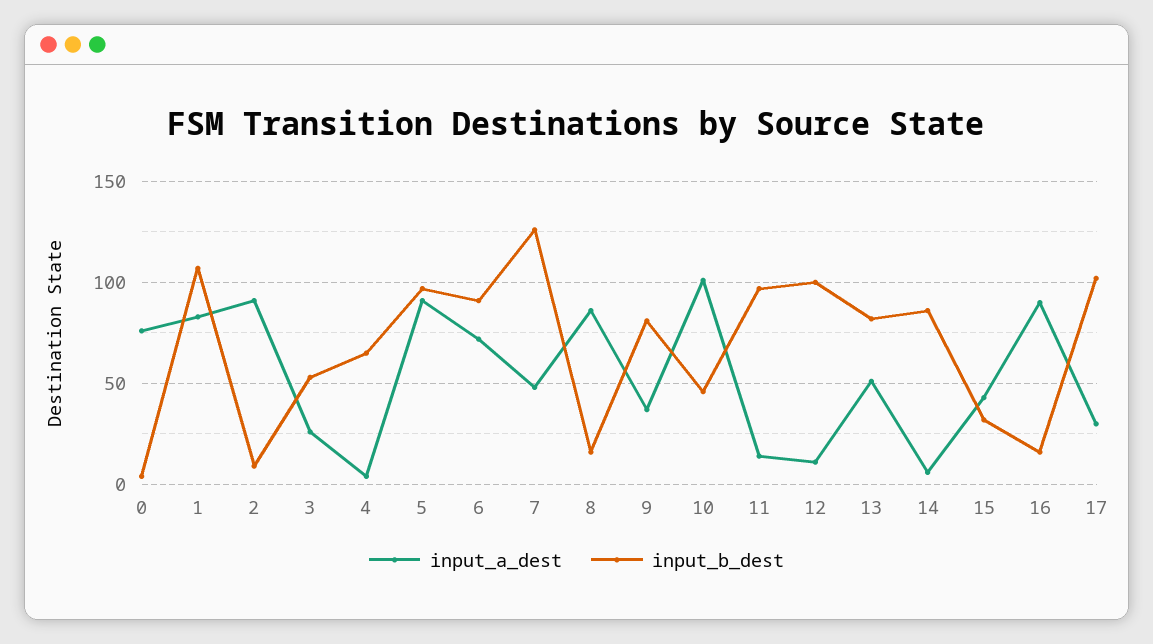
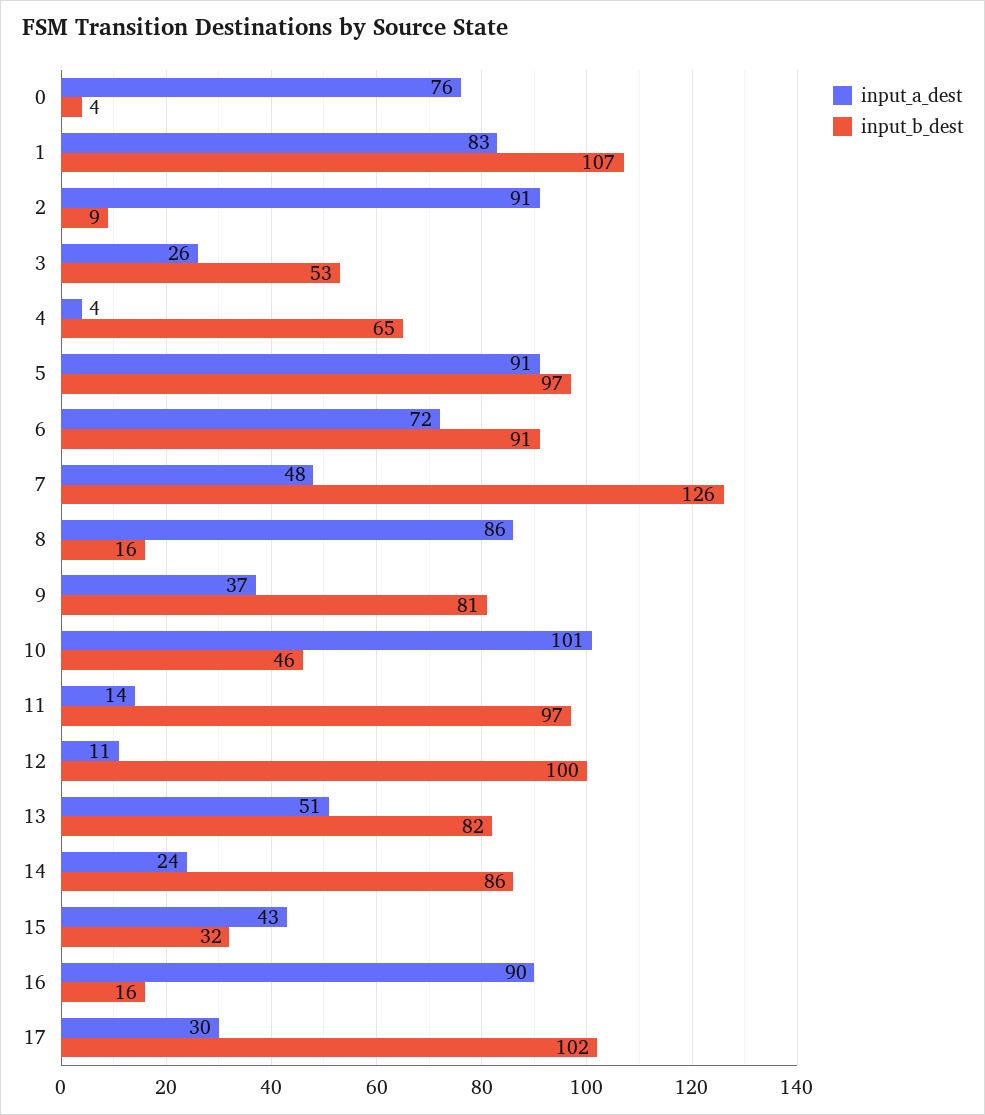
input_a_dest, 14: 5 -> 24

